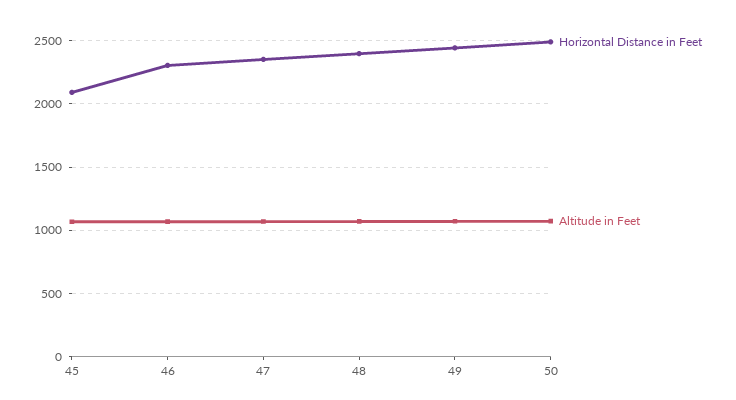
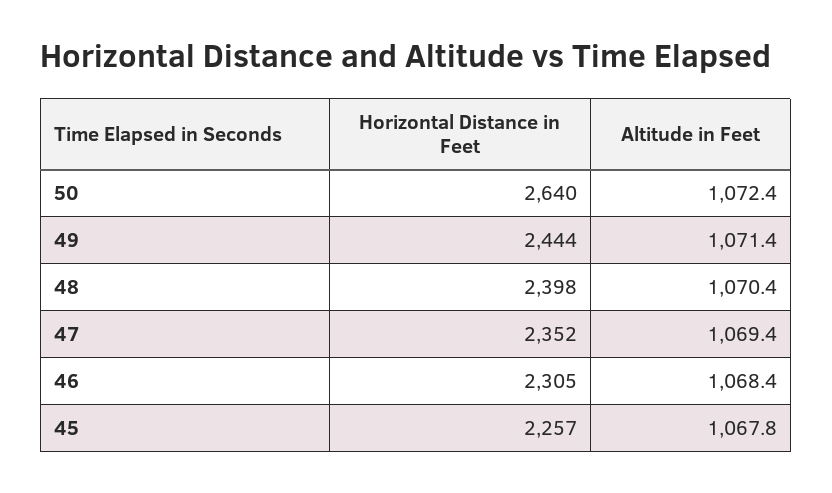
Horizontal Distance in Feet, 45: 2100 -> 2257
Horizontal Distance in Feet, 50: 2500 -> 2640

